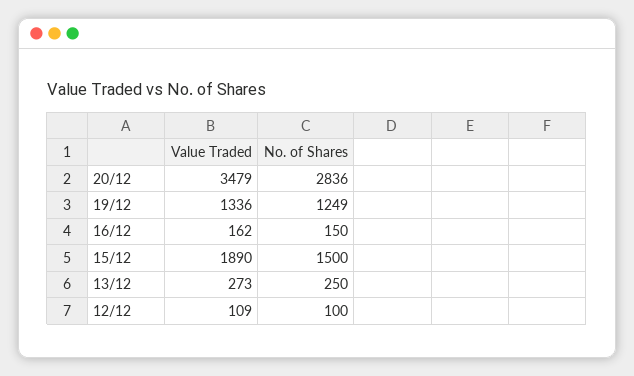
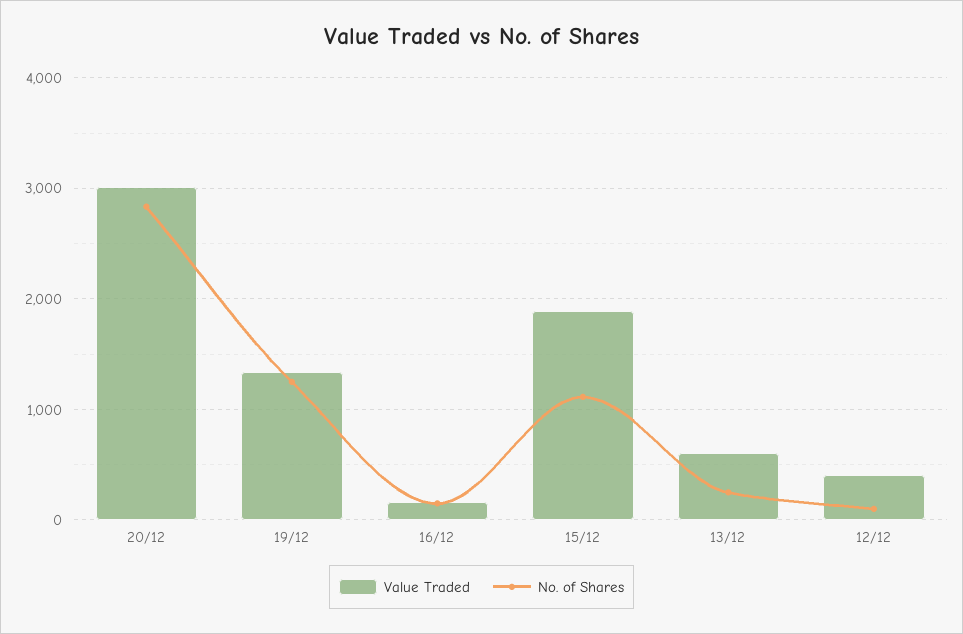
Value Traded, 20/12: 3479 -> 3000
No. of Shares, 15/12: 1500 -> 1100
Value Traded, 13/12: 273 -> 600
Value Traded, 12/12: 109 -> 400

